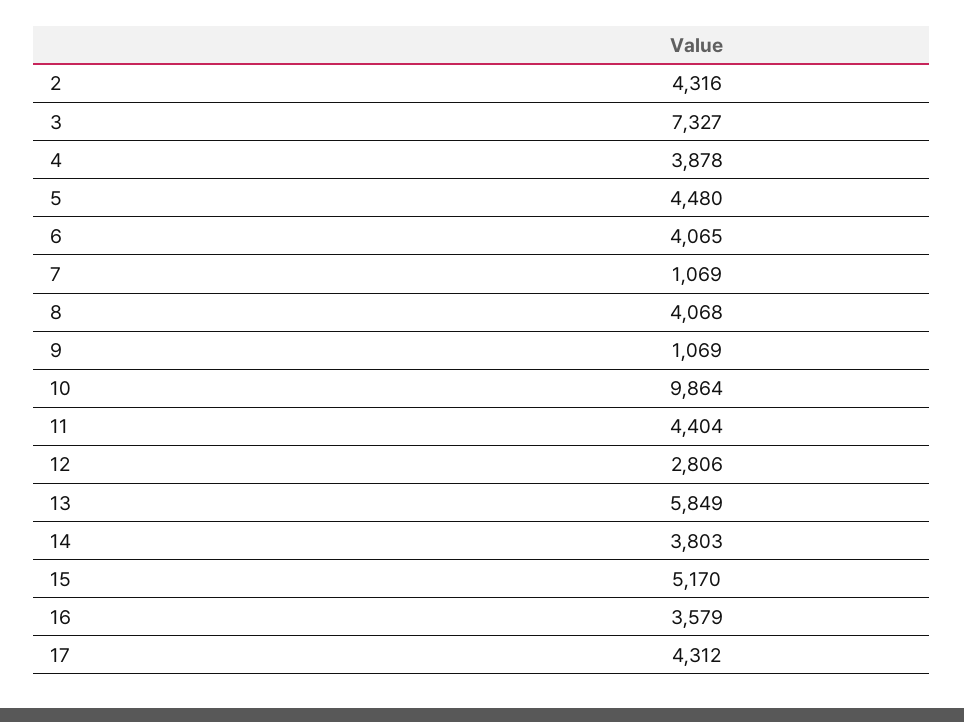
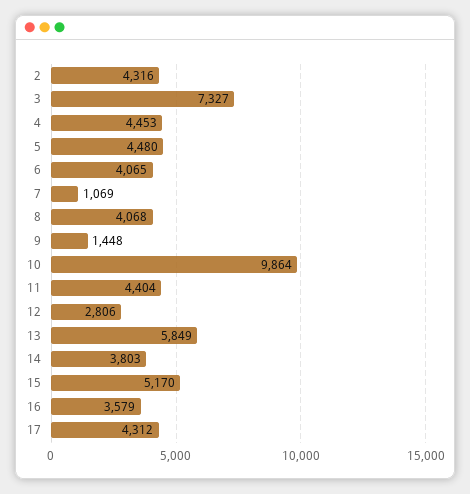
4: 3878 -> 4453
9: 1069 -> 1448

